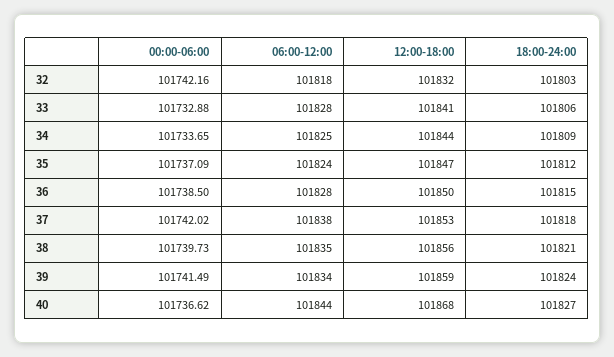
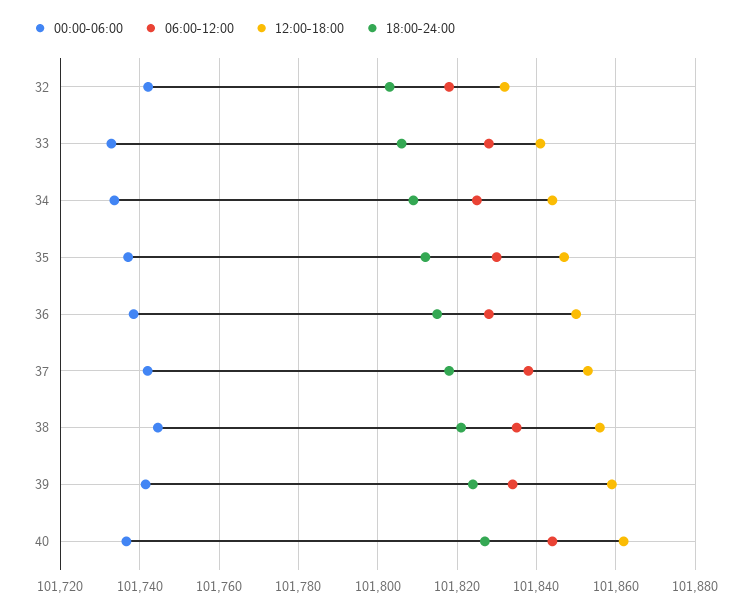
06:00-12:00, 35: 101824 -> 101830
00:00-06:00, 38: 101739.73 -> 101744
12:00-18:00, 40: 101868 -> 101862

